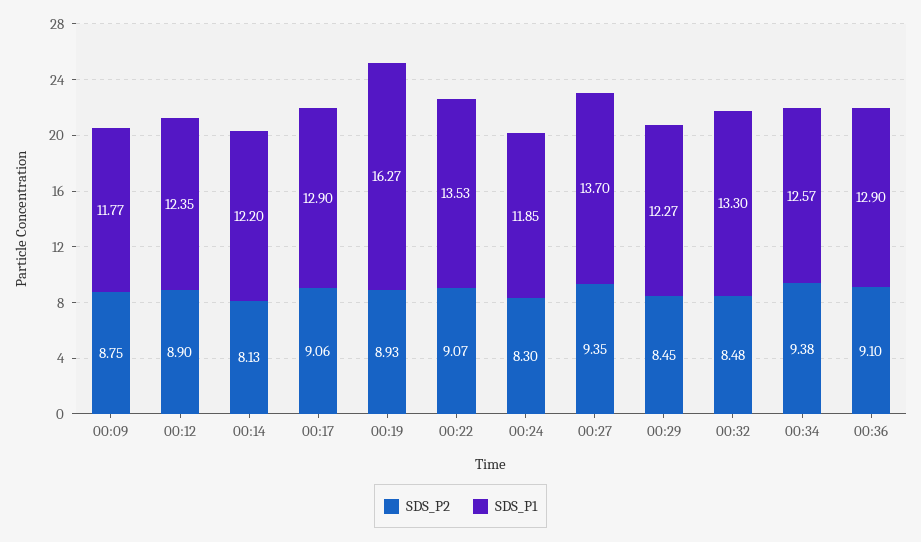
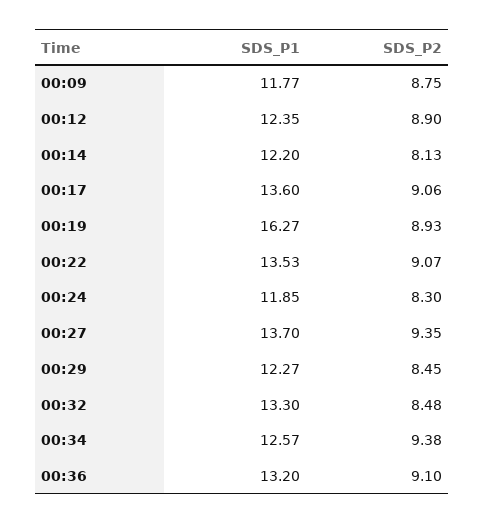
SDS_P1, 00:17: 12.9 -> 13.6
SDS_P1, 00:36: 12.9 -> 13.2

